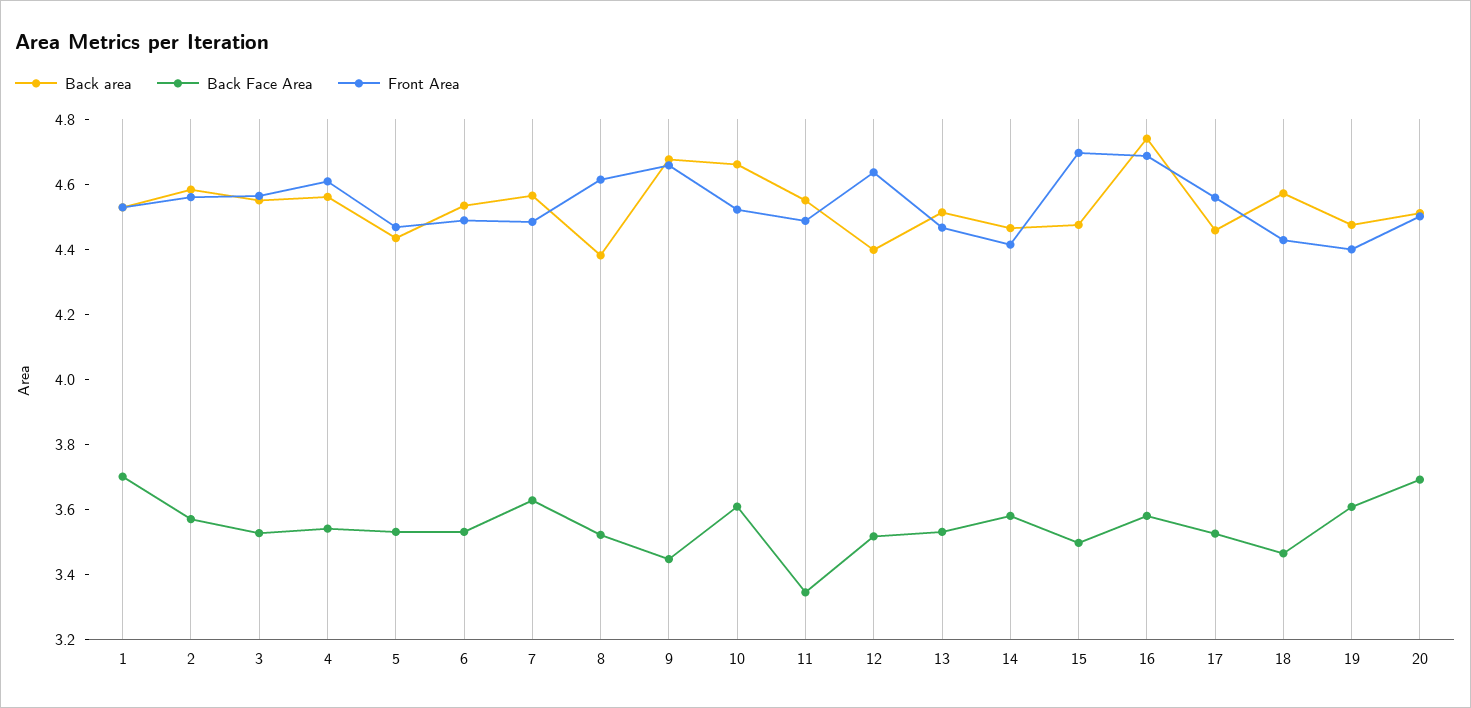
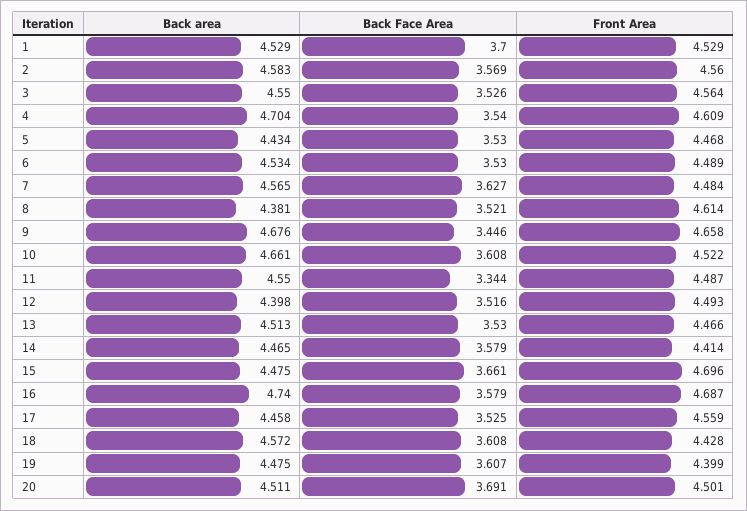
Back area, 4: 4.55 -> 4.704
Front Area, 12: 4.65 -> 4.493
Back Face Area, 15: 3.5 -> 3.661
Back Face Area, 18: 3.45 -> 3.608

